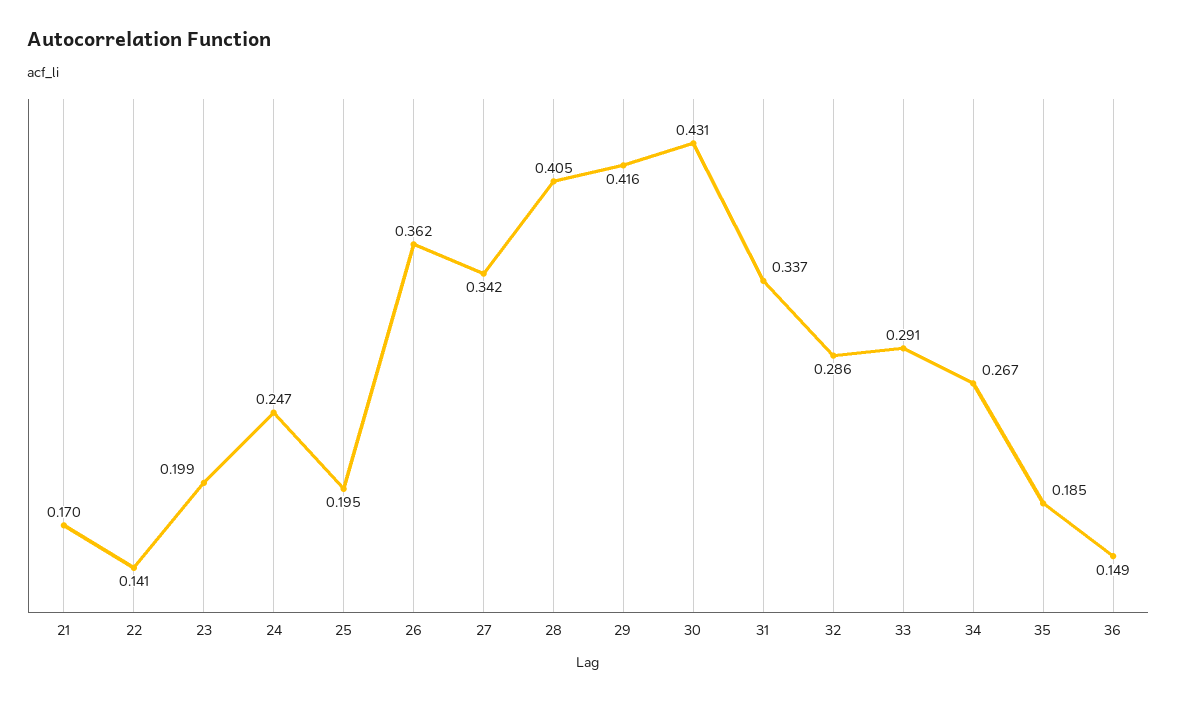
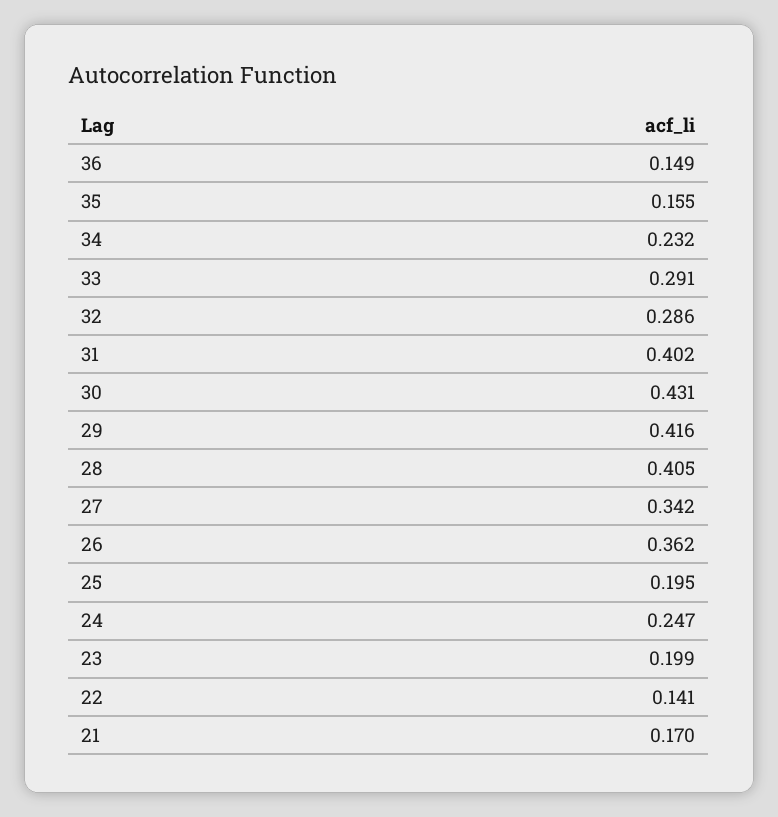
31: 0.337 -> 0.402
34: 0.267 -> 0.232
35: 0.185 -> 0.155

